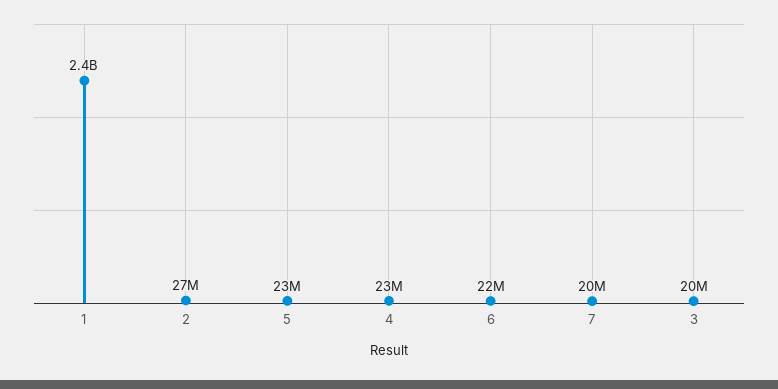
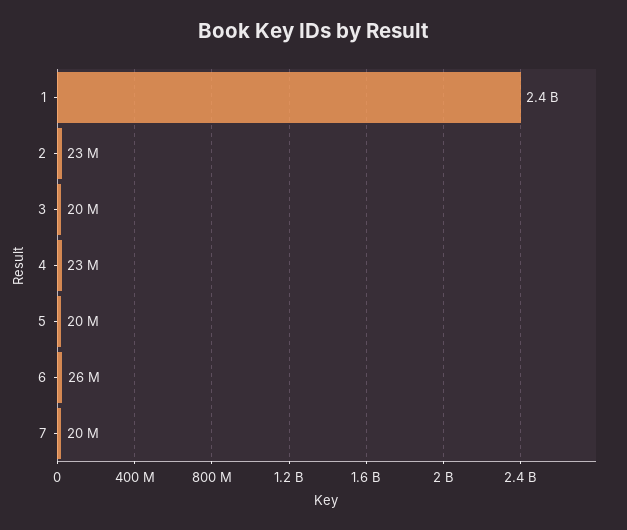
2: 27000000 -> 23000000
5: 23000000 -> 20000000
6: 22000000 -> 26000000

